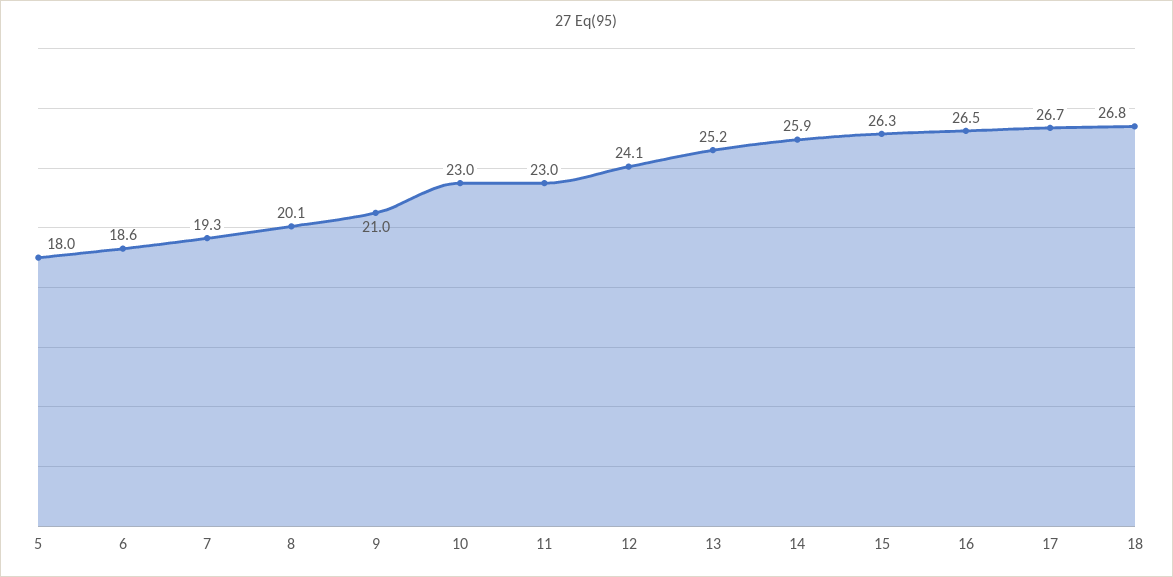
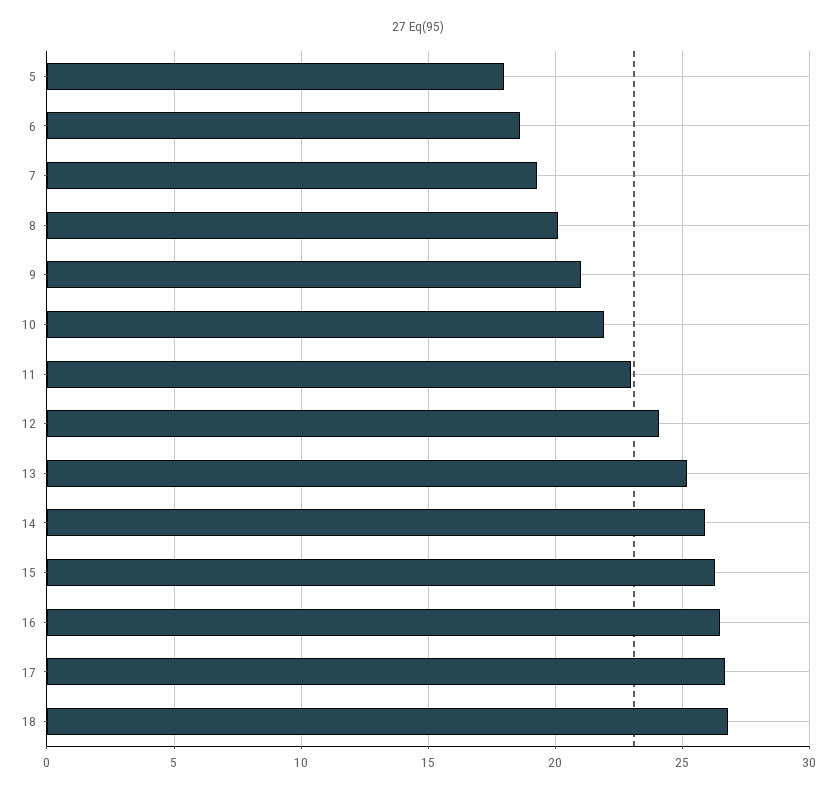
10: 23 -> 22

